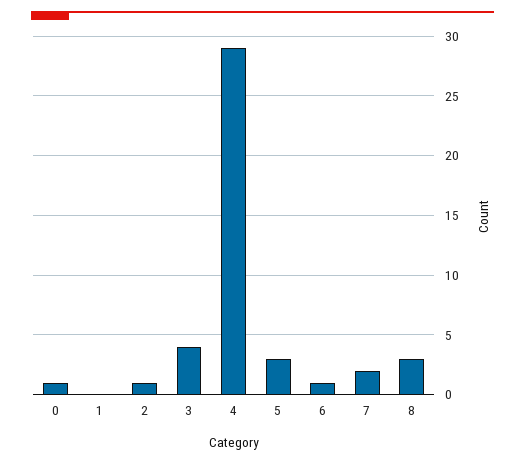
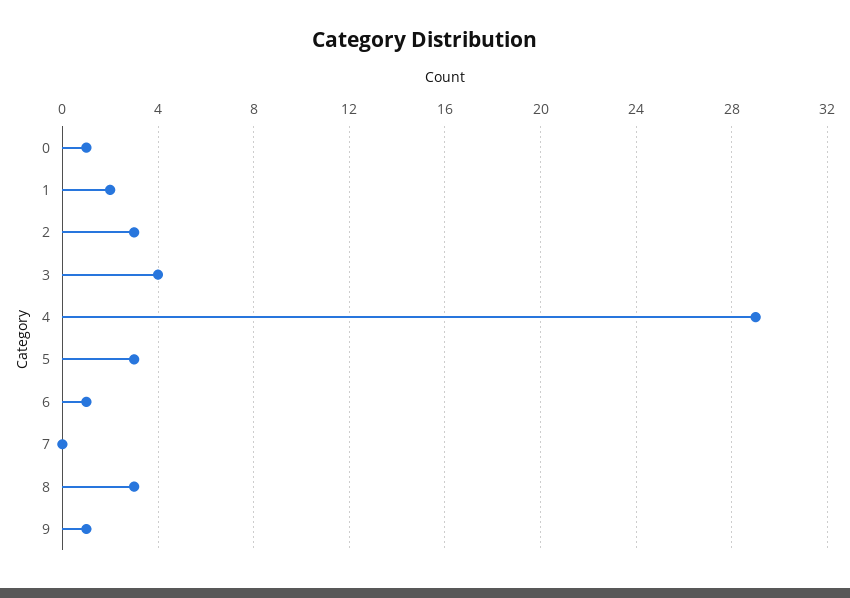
1: 0 -> 2
2: 1 -> 3
7: 2 -> 0
9: none -> 1

